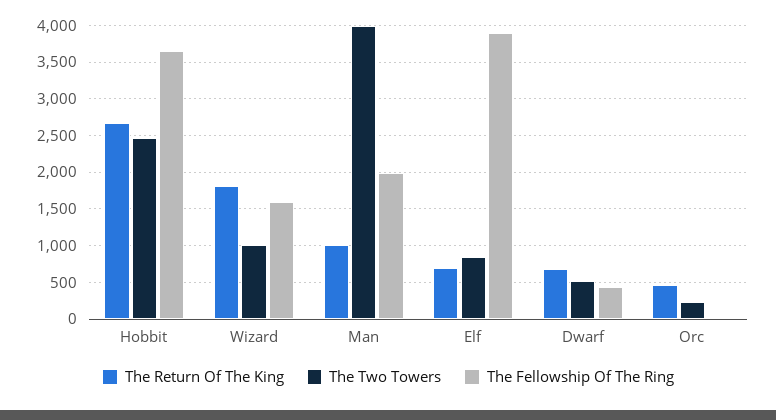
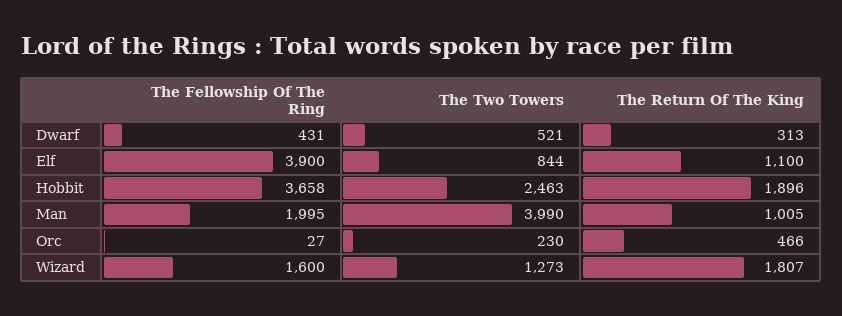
The Return Of The King, Hobbit: 2700 -> 1896
The Two Towers, Wizard: 1000 -> 1273
The Return Of The King, Elf: 700 -> 1100
The Return Of The King, Dwarf: 700 -> 313

